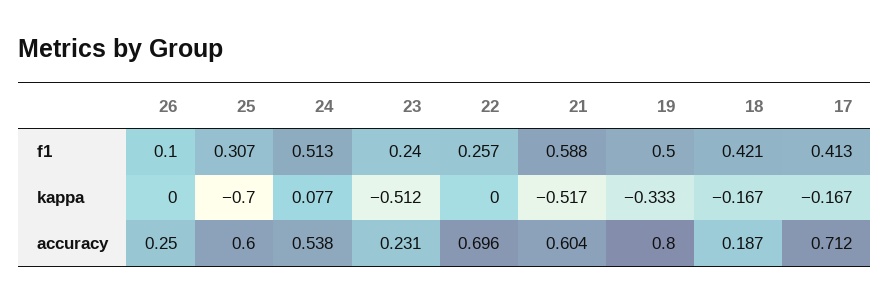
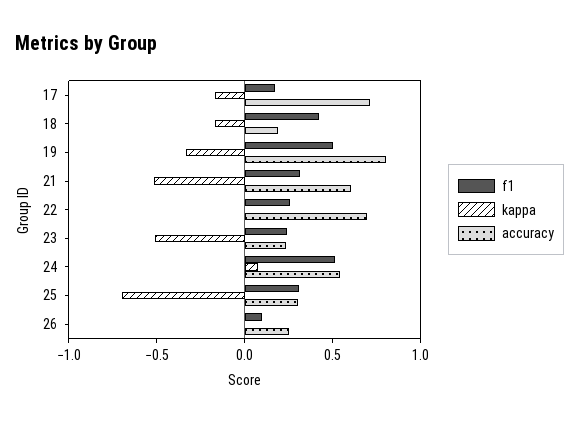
f1, 21: 0.588 -> 0.3
f1, 17: 0.413 -> 0.2
accuracy, 25: 0.6 -> 0.3

